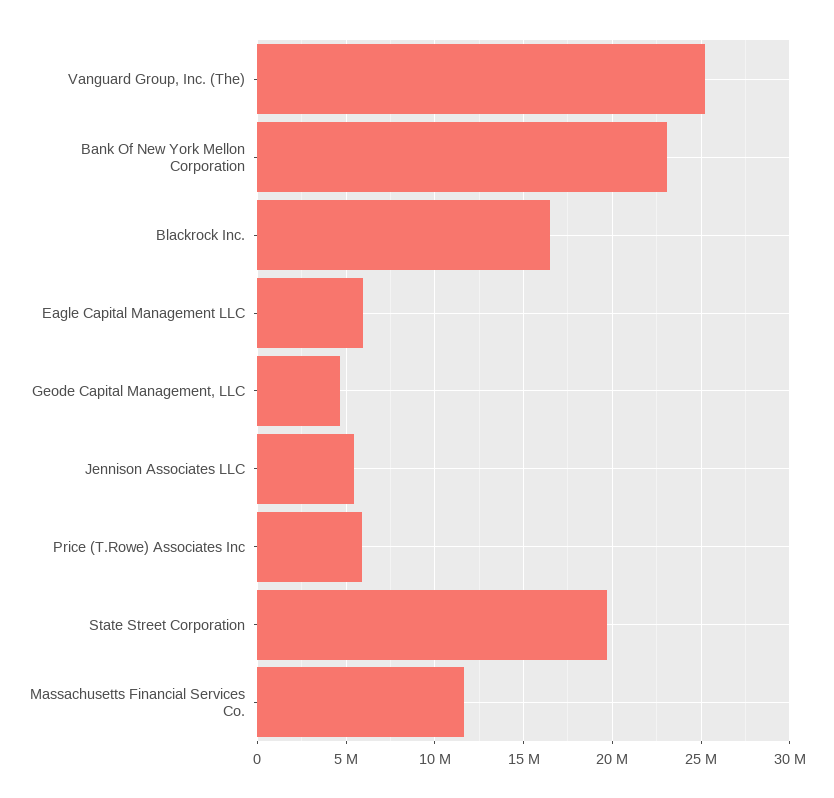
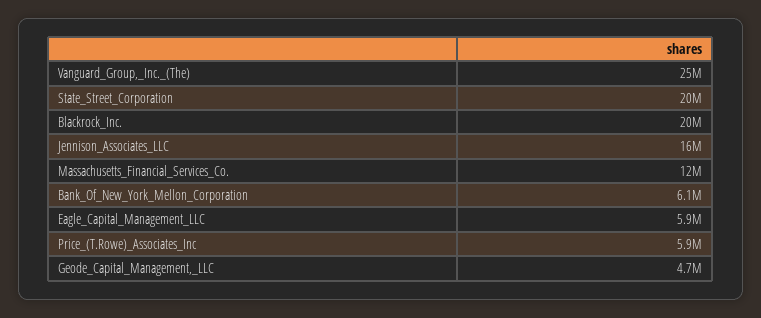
Bank Of New York Mellon Corporation: 23000000 -> 6100000
Blackrock Inc.: 16500000 -> 20000000
Jennison Associates LLC: 5500000 -> 16000000

